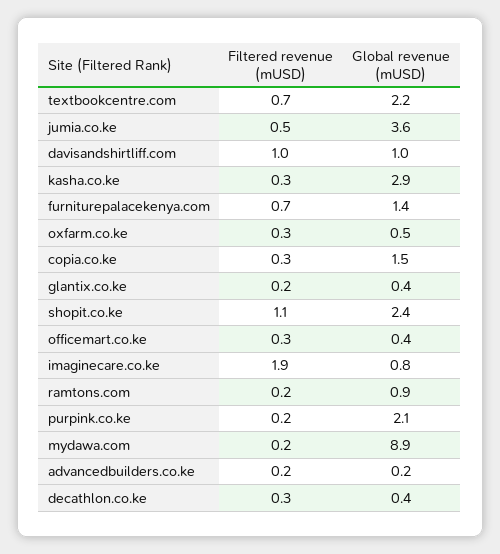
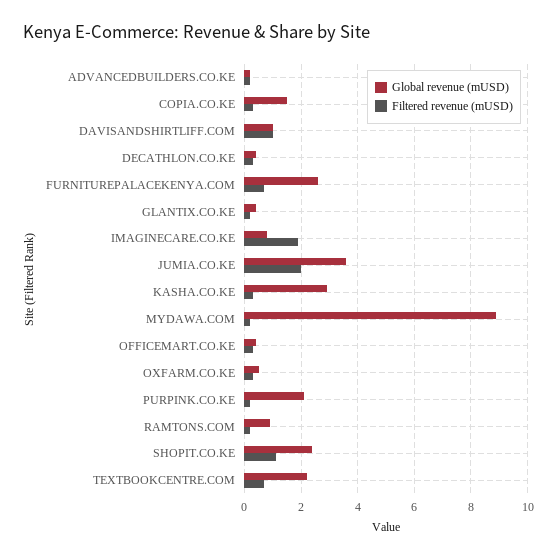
Filtered revenue (mUSD), jumia.co.ke: 0.5 -> 2
Global revenue (mUSD), furniturepalacekenya.com: 1.4 -> 2.5

